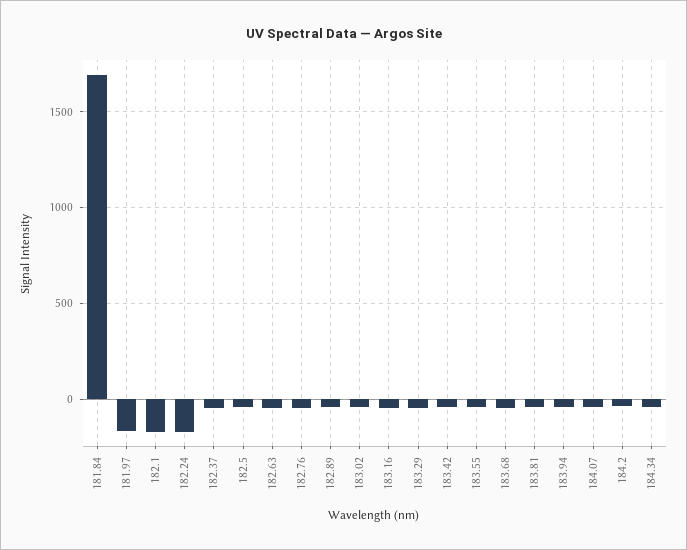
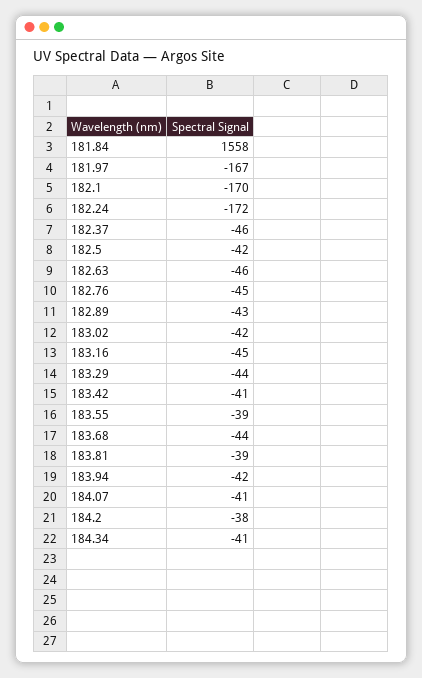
181.84: 1700 -> 1558

